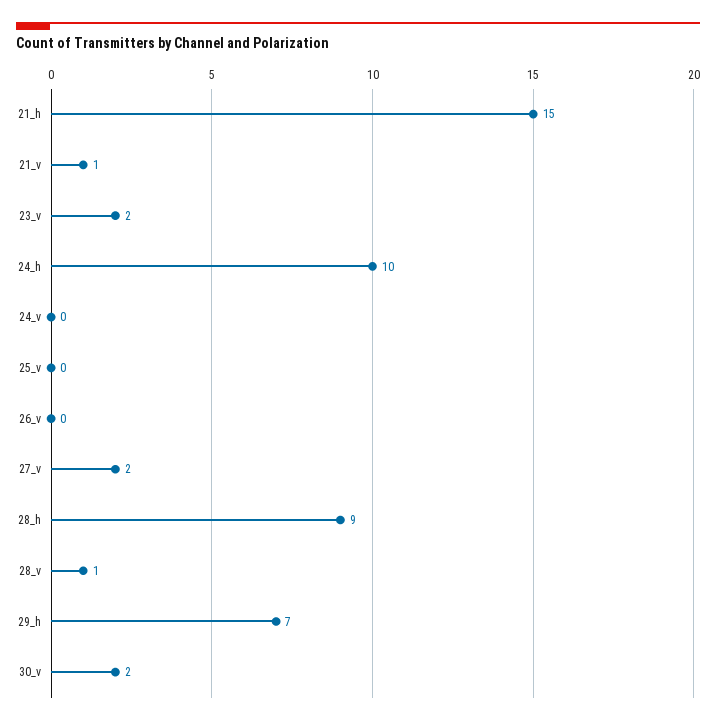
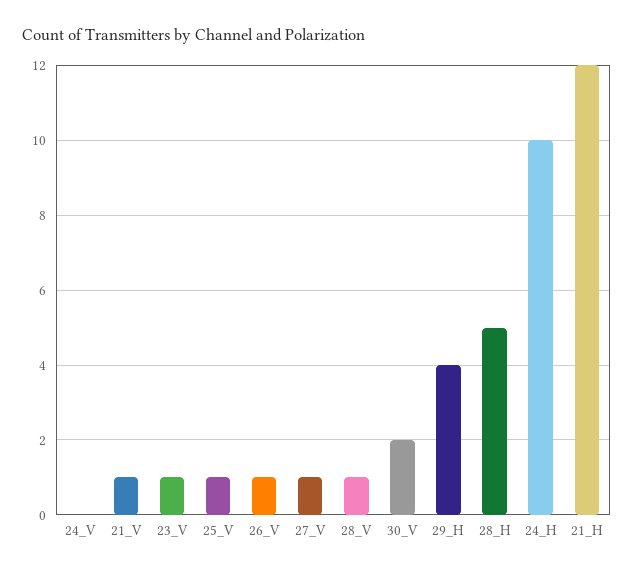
21_h: 15 -> 12
23_v: 2 -> 1
25_v: 0 -> 1
26_v: 0 -> 1
27_v: 2 -> 1
28_h: 9 -> 5
29_h: 7 -> 4

